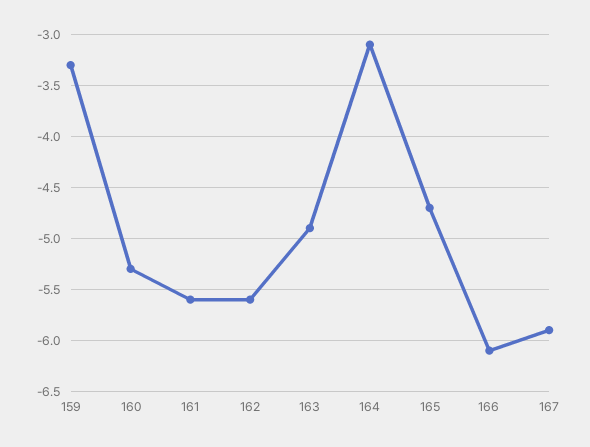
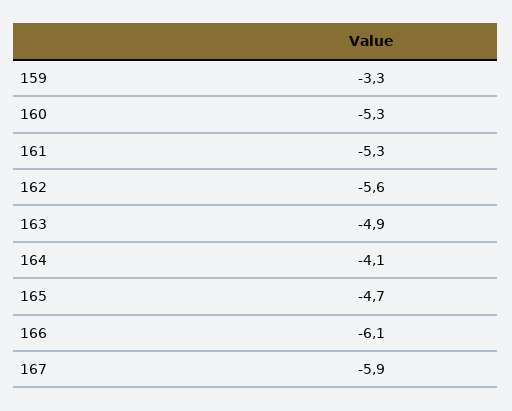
161: -5.6 -> -5.3
164: -3.1 -> -4.1

